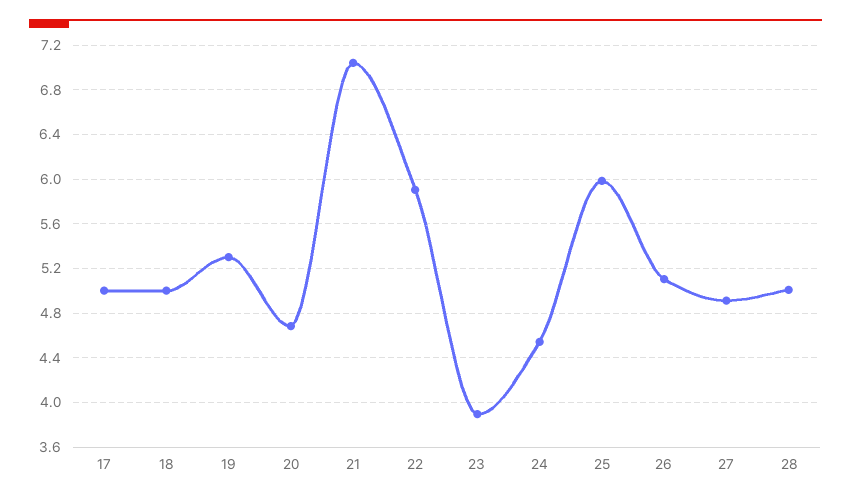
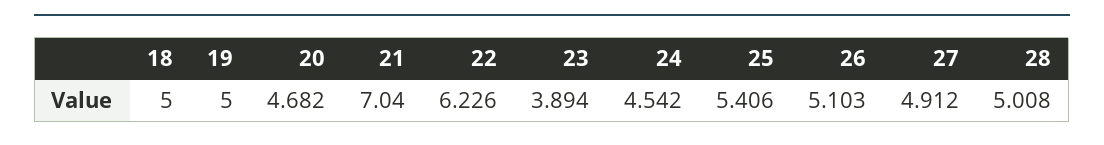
17: 5 -> none
19: 5.3 -> 5
22: 5.9 -> 6.226
25: 6 -> 5.406

